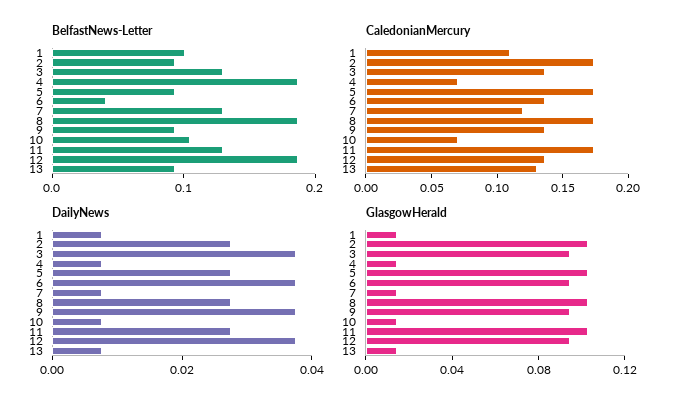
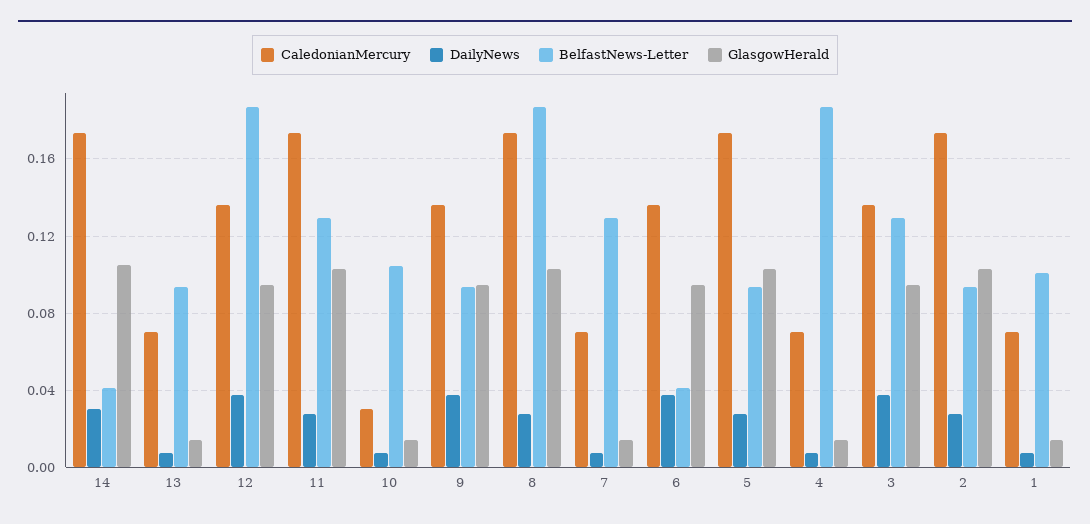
CaledonianMercury, 1: 0.11 -> 0.07
CaledonianMercury, 7: 0.12 -> 0.07
CaledonianMercury, 10: 0.07 -> 0.03
CaledonianMercury, 13: 0.13 -> 0.07
CaledonianMercury, 14: none -> 0.175
DailyNews, 14: none -> 0.03
BelfastNews-Letter, 14: none -> 0.04
GlasgowHerald, 14: none -> 0.105

